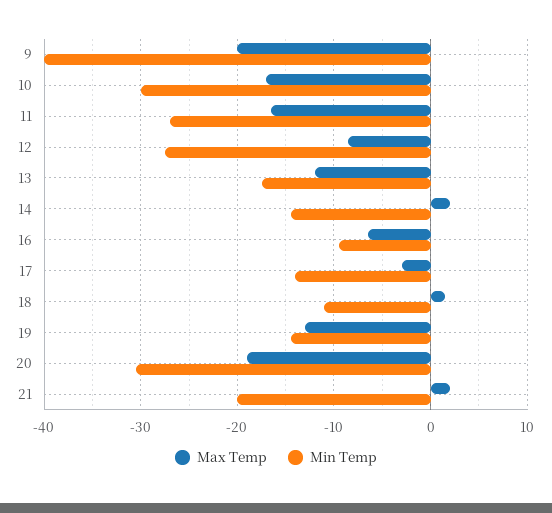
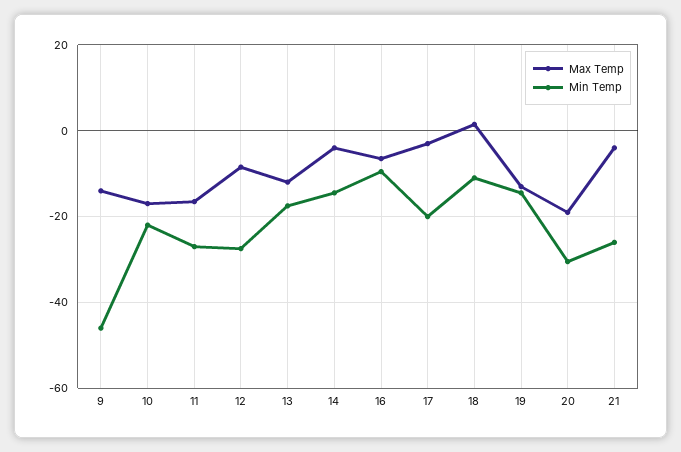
Max Temp, 9: -20 -> -14
Min Temp, 9: -40 -> -46
Min Temp, 10: -30 -> -22
Max Temp, 14: 2 -> -4
Min Temp, 17: -14 -> -20
Max Temp, 21: 2 -> -4
Min Temp, 21: -20 -> -26

